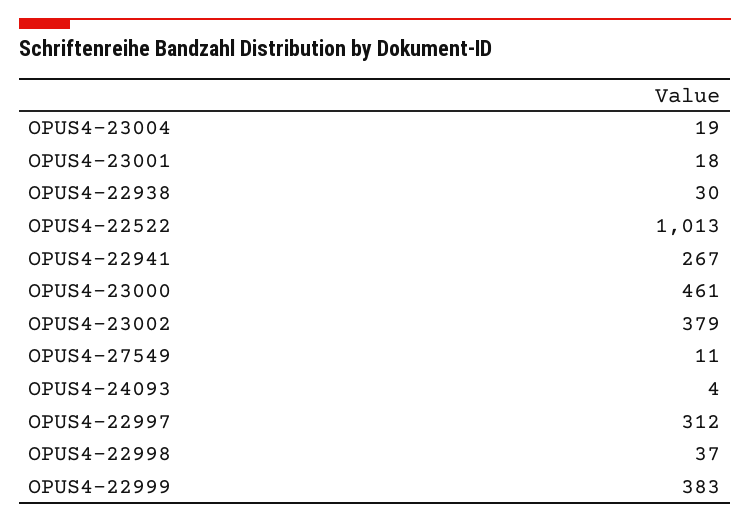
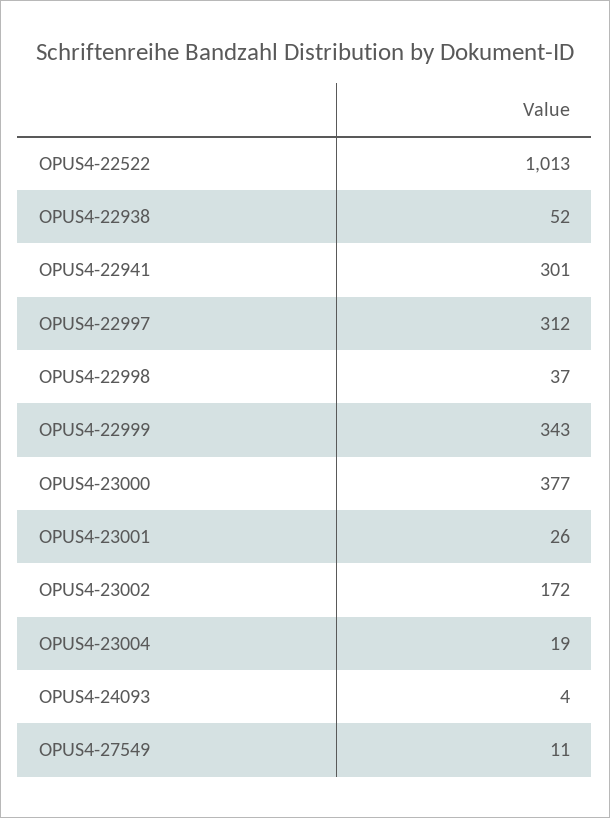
OPUS4-23001: 18 -> 26
OPUS4-22938: 30 -> 52
OPUS4-22941: 267 -> 301
OPUS4-23000: 461 -> 377
OPUS4-23002: 379 -> 172
OPUS4-22999: 383 -> 343

